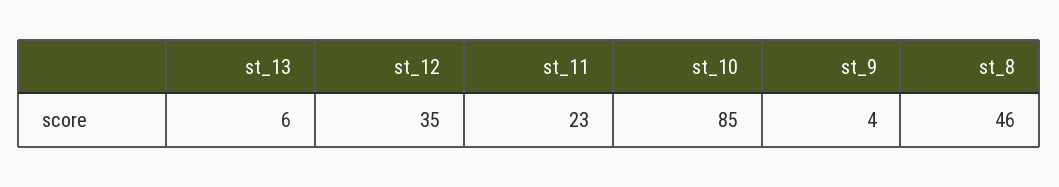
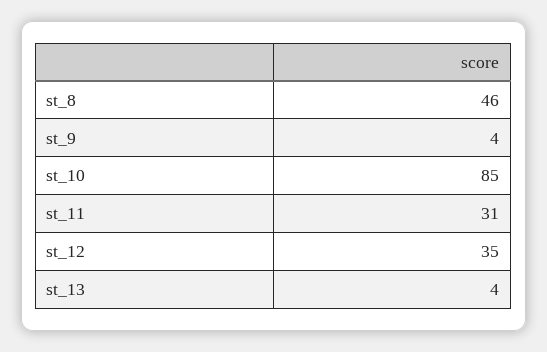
st_13: 6 -> 4
st_11: 23 -> 31

